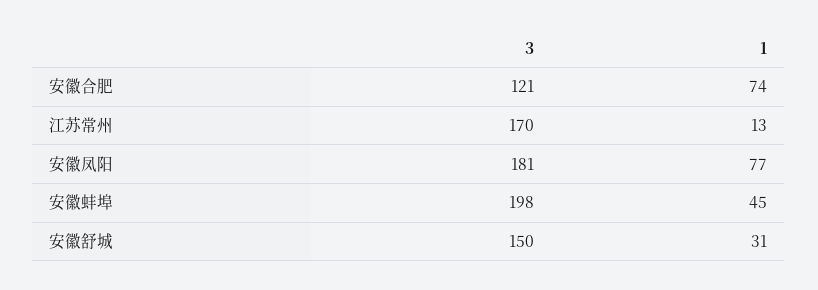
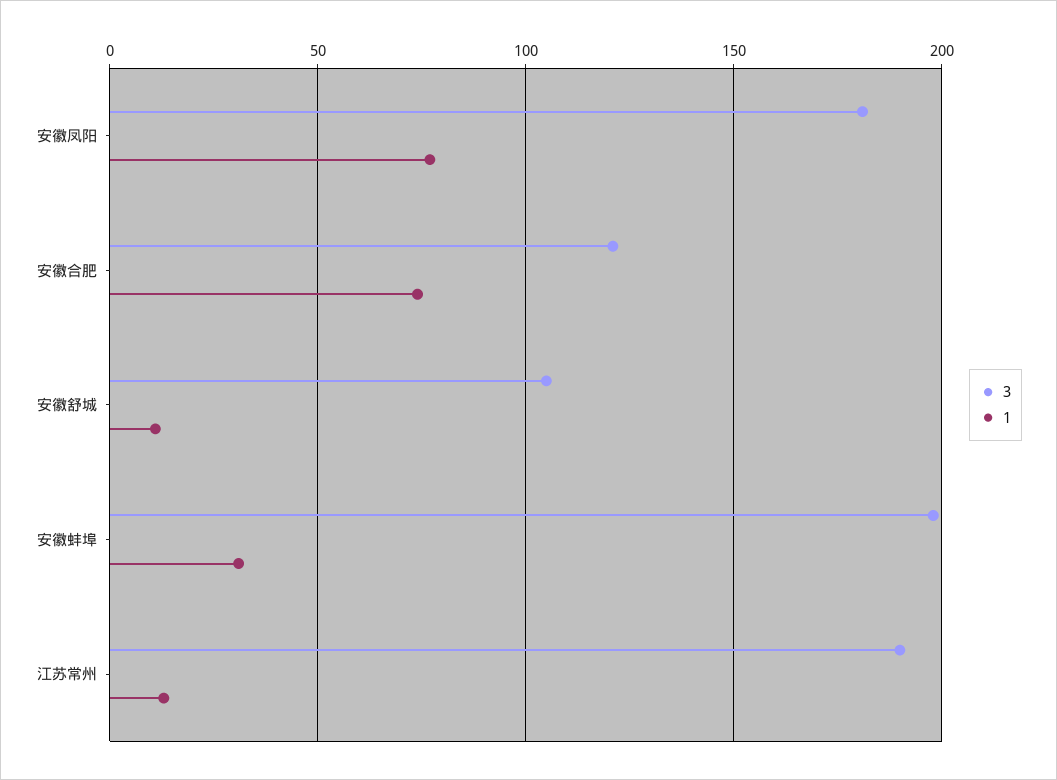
3, 江苏常州: 170 -> 190
1, 安徽蚌埠: 45 -> 30
3, 安徽舒城: 150 -> 105
1, 安徽舒城: 31 -> 10

